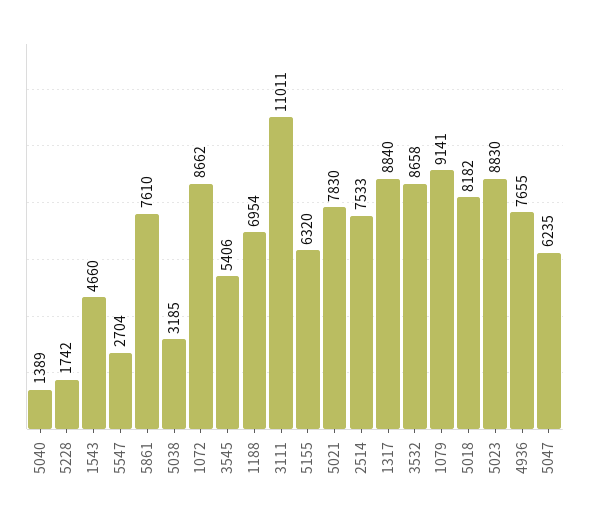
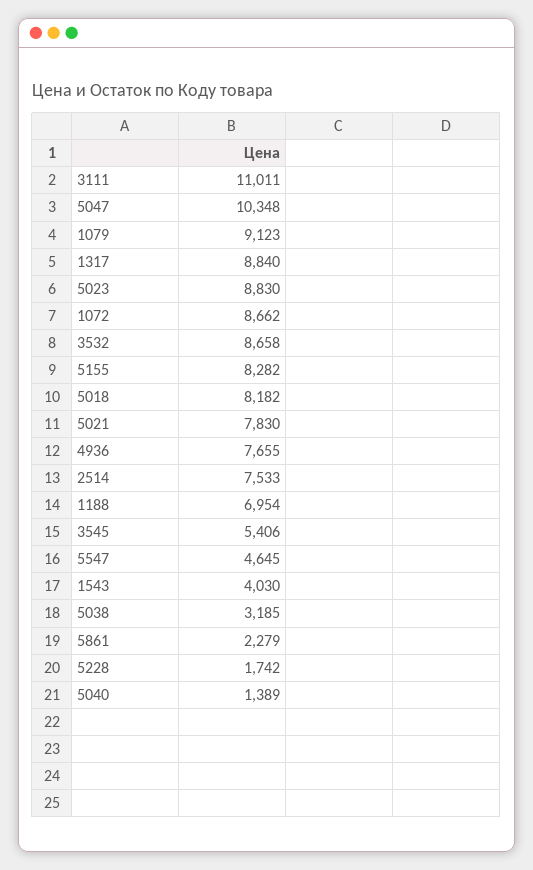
1543: 4660 -> 4030
5547: 2704 -> 4645
5861: 7610 -> 2279
5155: 6320 -> 8282
1079: 9141 -> 9123
5047: 6235 -> 10348

